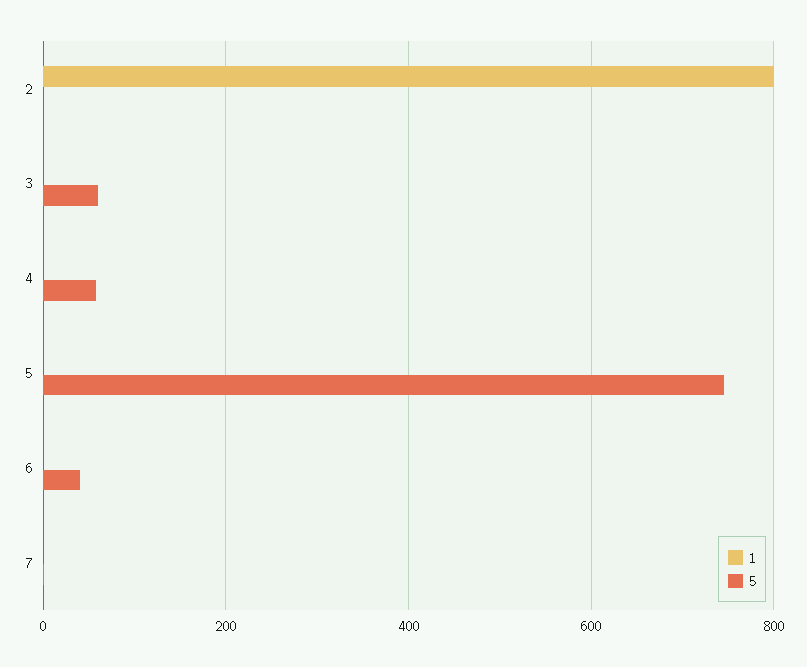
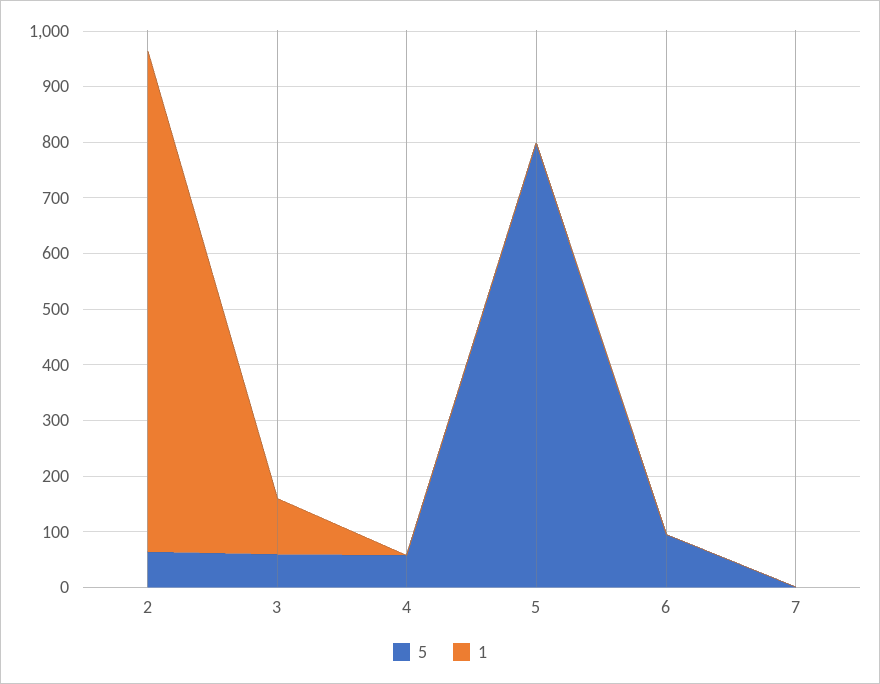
1, 2: 800 -> 900
5, 2: 0 -> 60
1, 3: 0 -> 100
5, 5: 740 -> 800
5, 6: 40 -> 100

